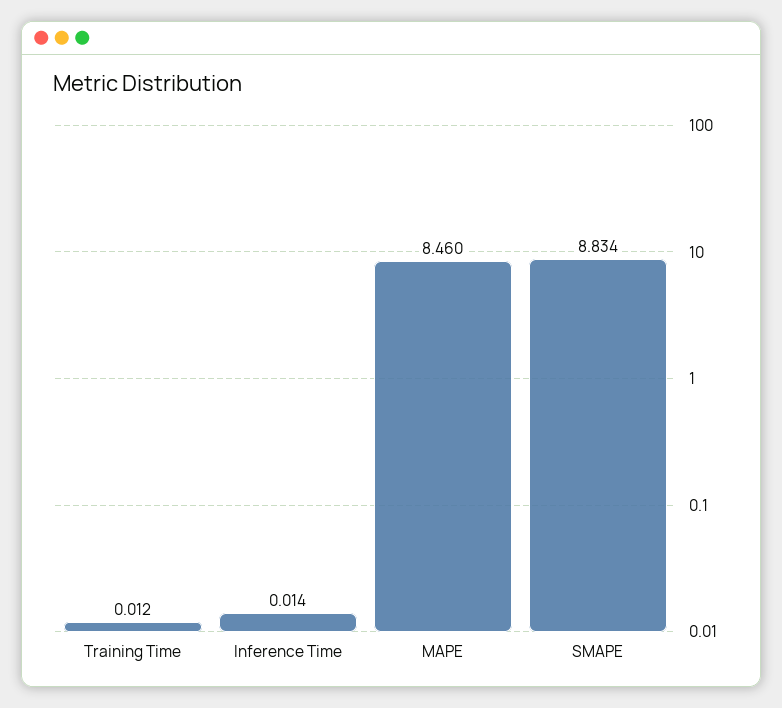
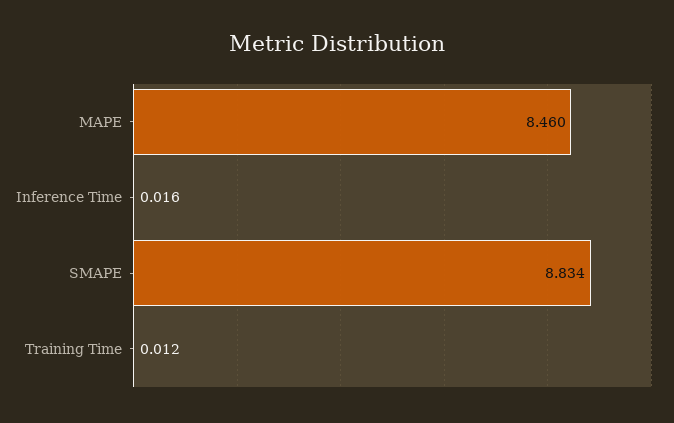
Inference Time: 0.014 -> 0.016

